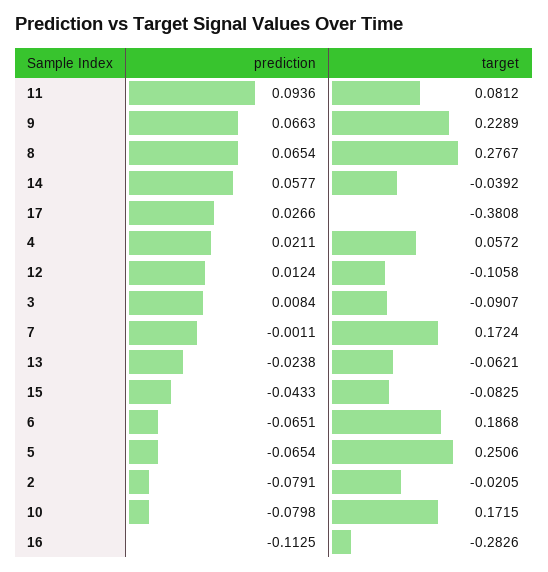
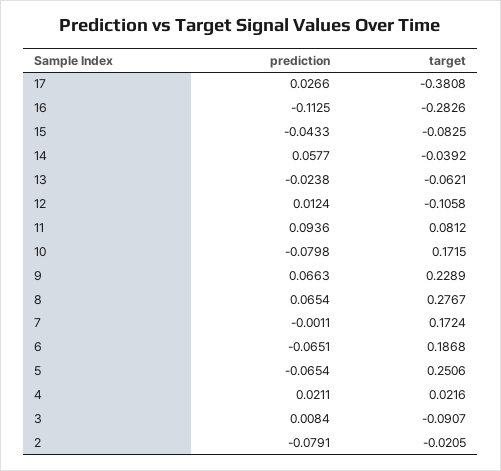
target, 4: 0.0572 -> 0.0216

